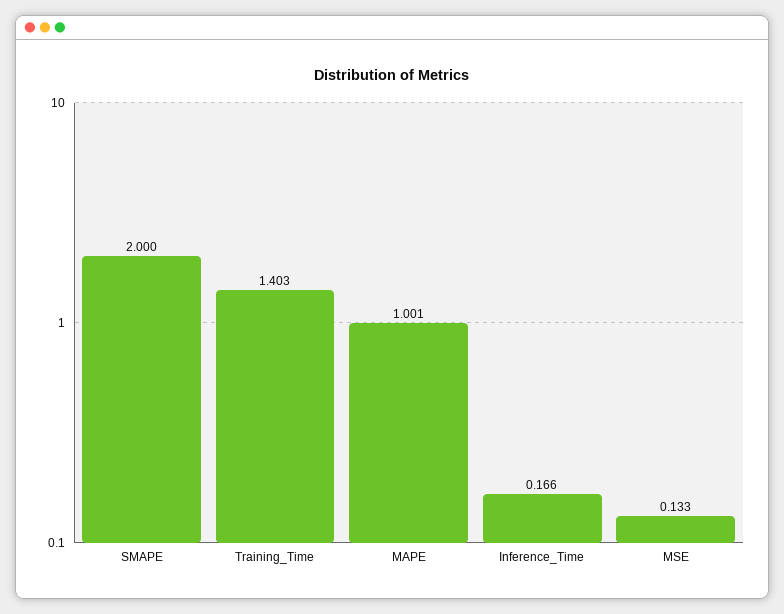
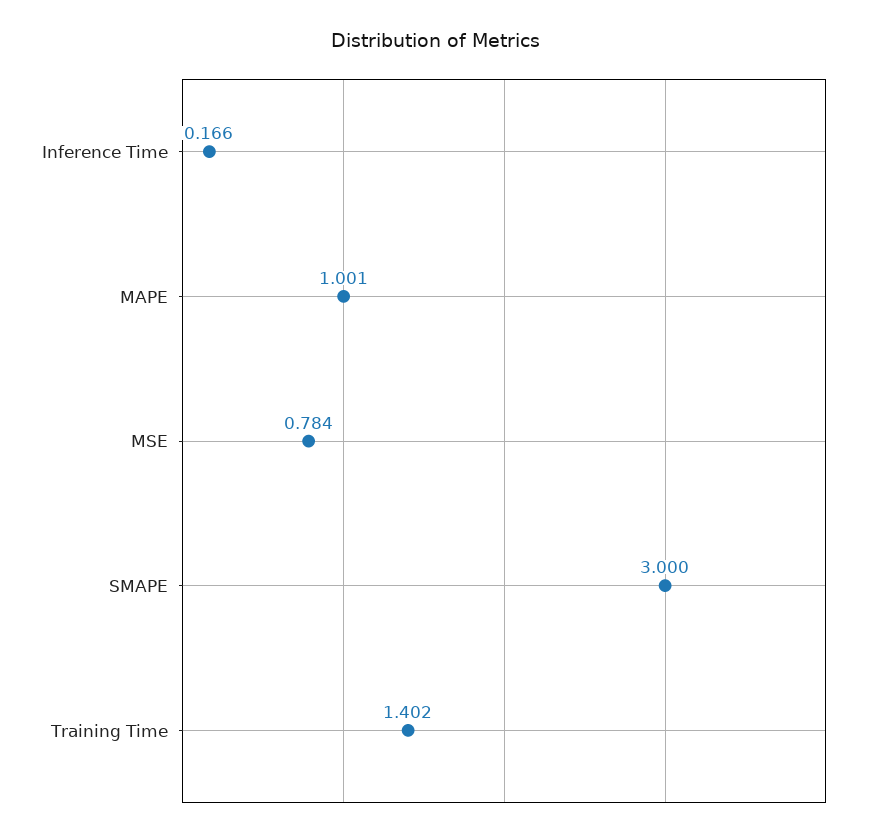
SMAPE: 2 -> 3
Training_Time: 1.403 -> 1.402
MSE: 0.133 -> 0.784

